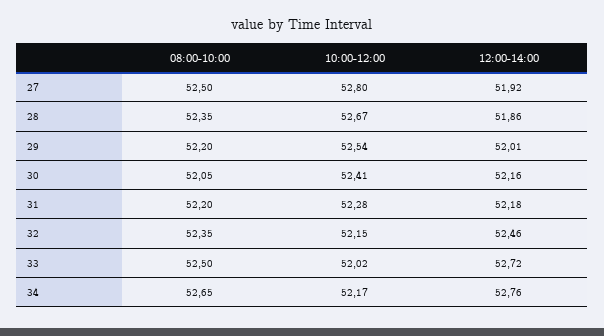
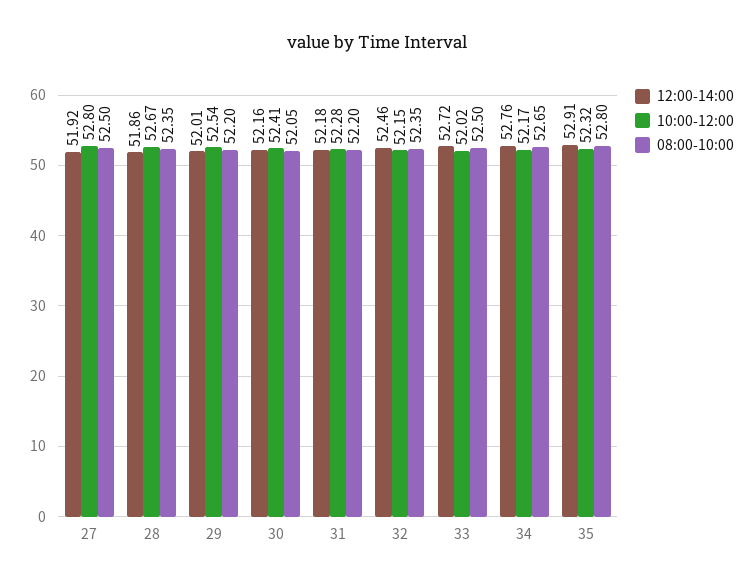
12:00-14:00, 35: none -> 52.91
10:00-12:00, 35: none -> 52.32
08:00-10:00, 35: none -> 52.8

